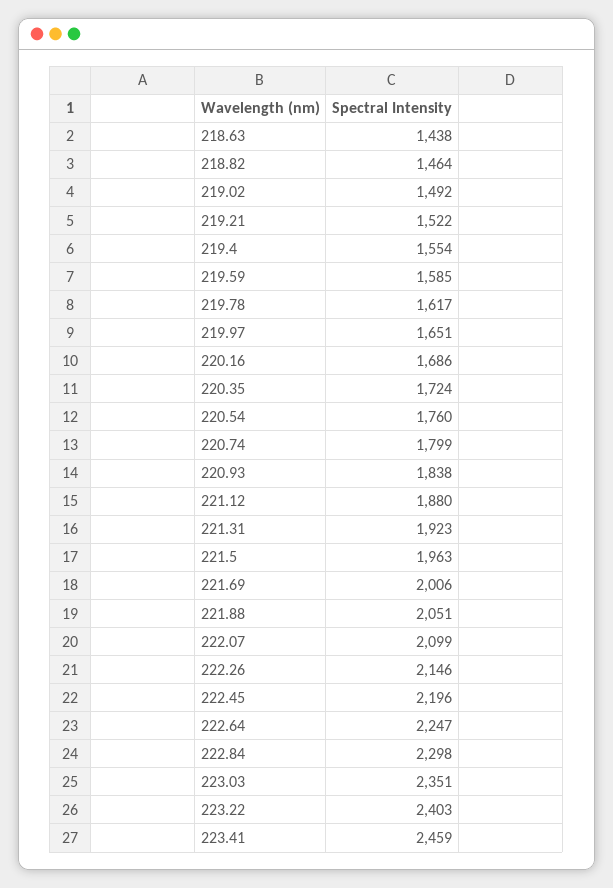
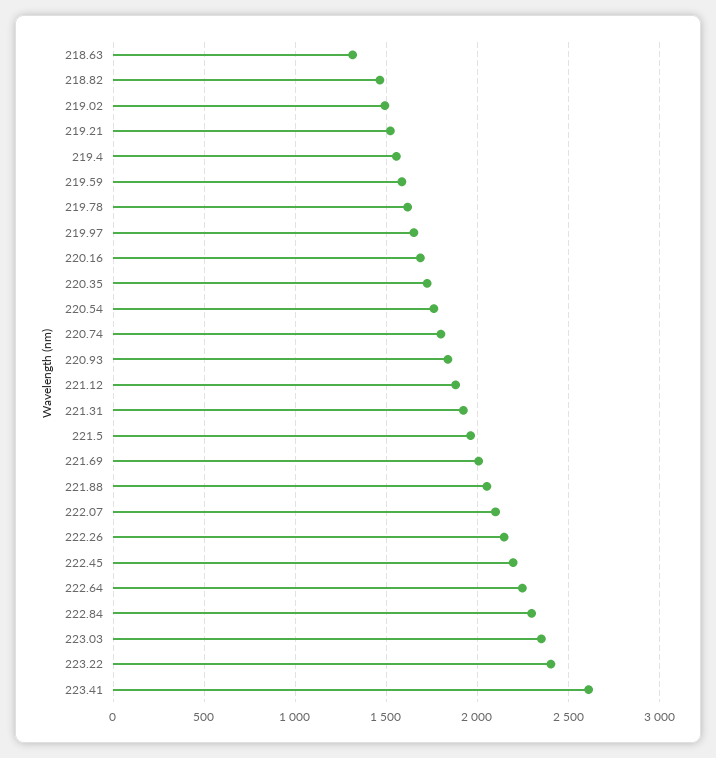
218.63: 1438 -> 1300
223.41: 2459 -> 2600

